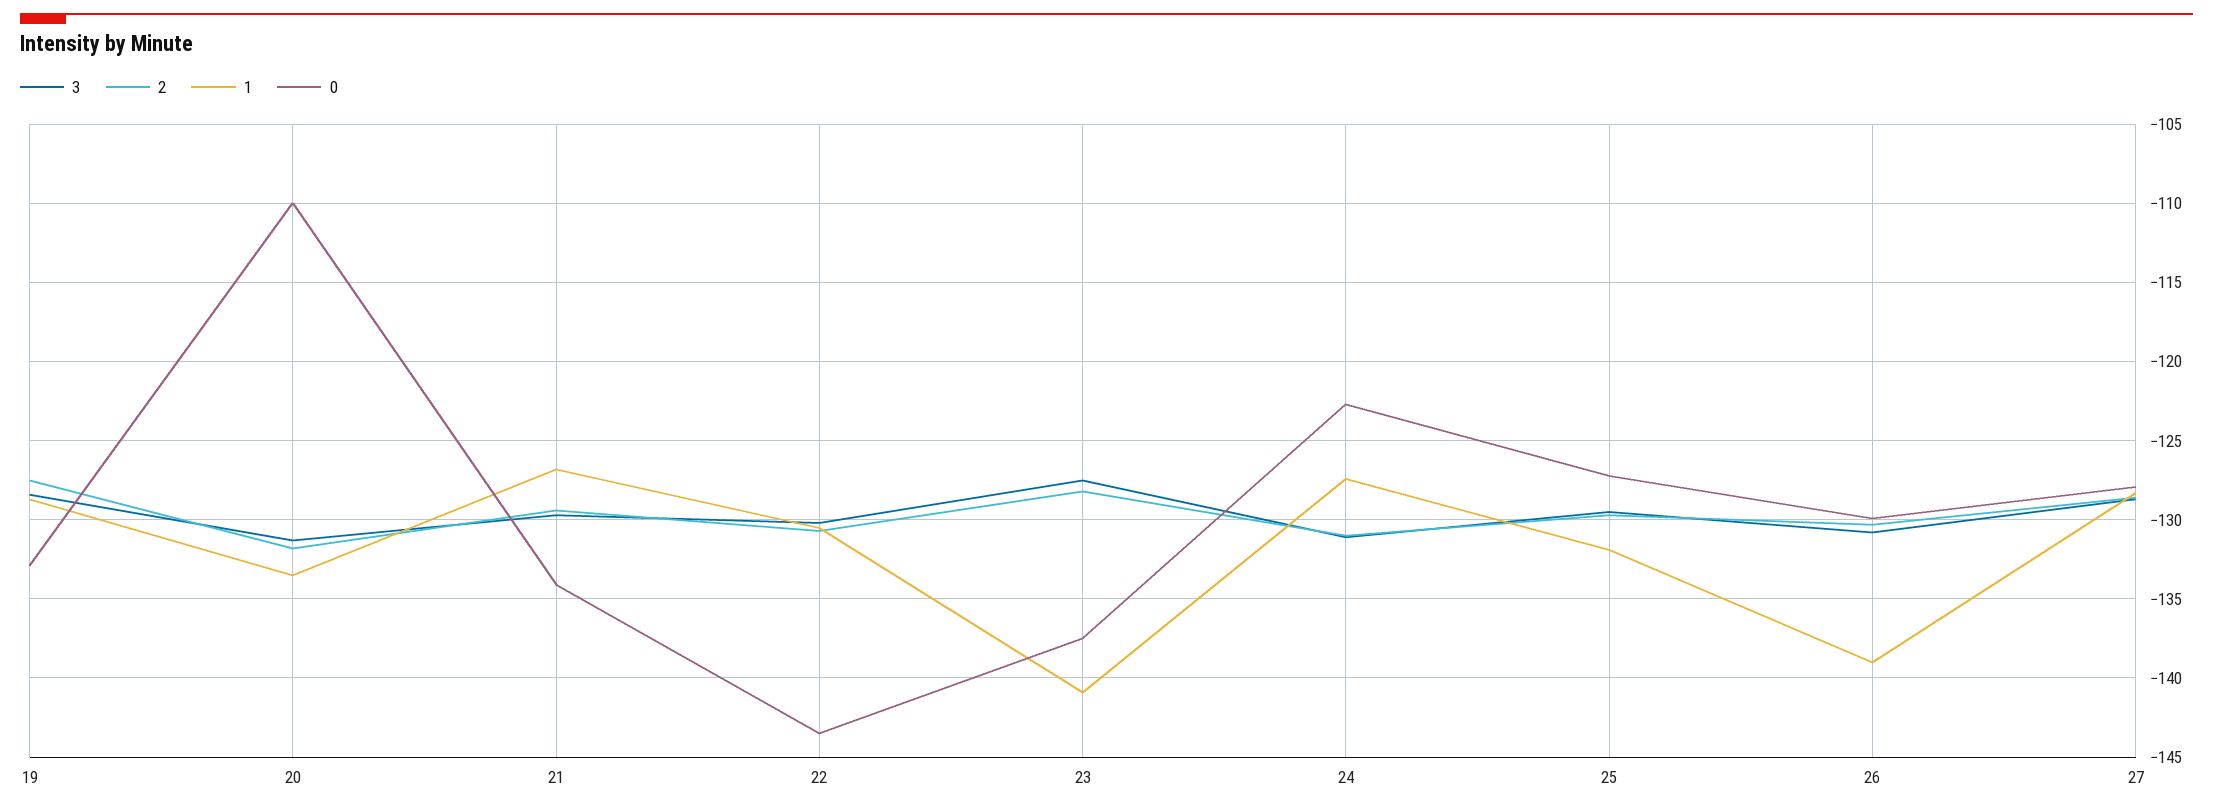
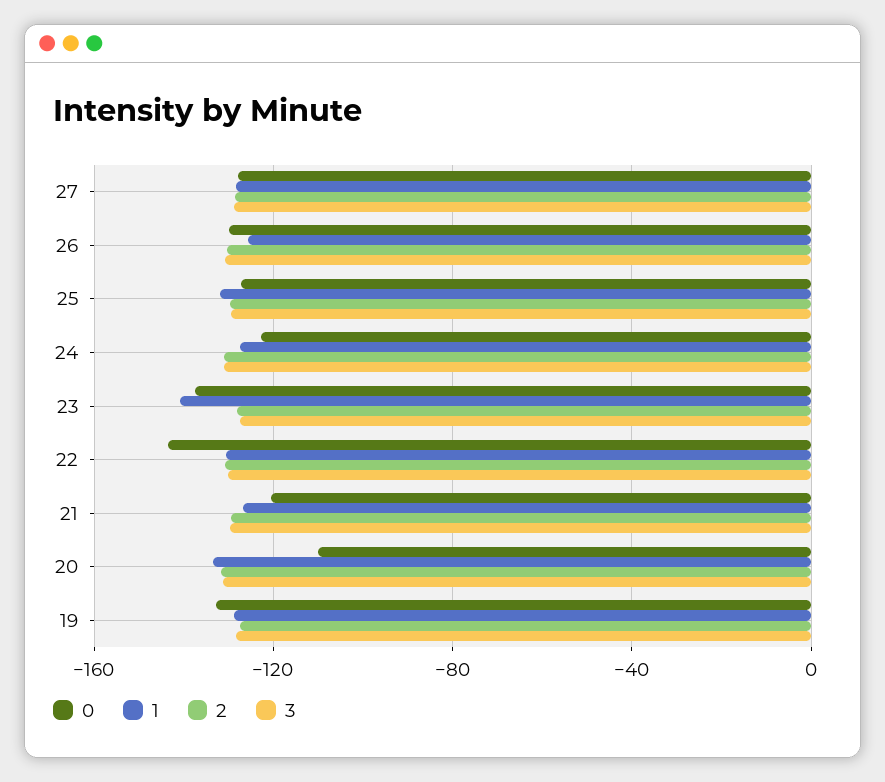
0, 21: -134 -> -120
1, 26: -139 -> -125

